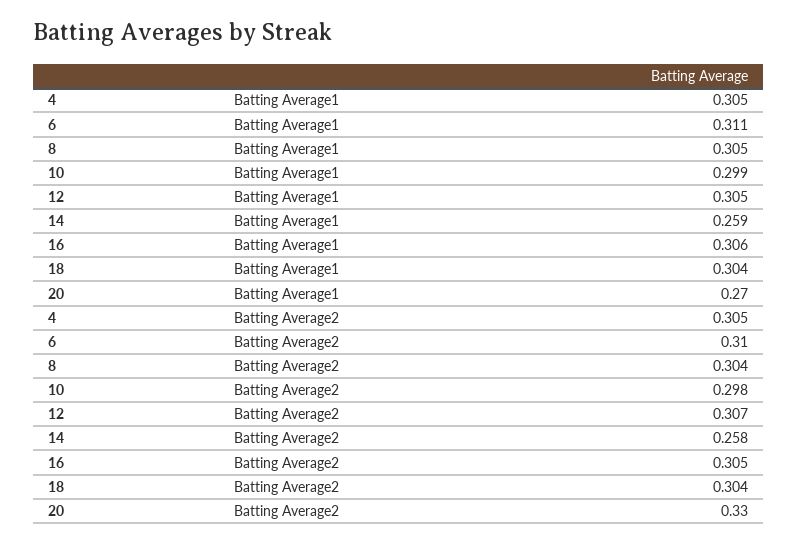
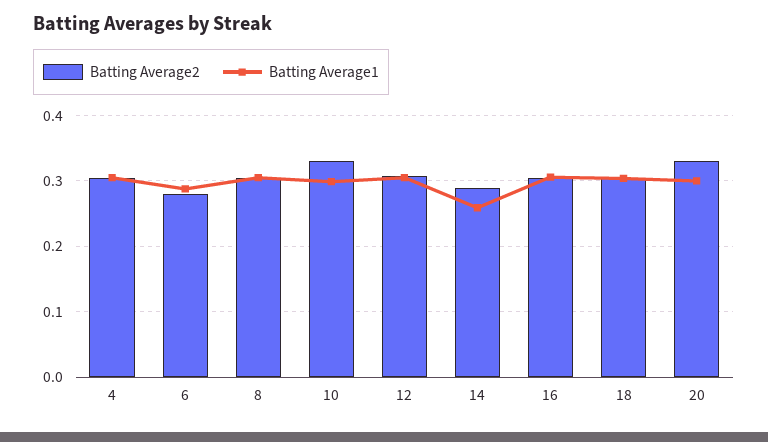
Batting Average1, 6: 0.311 -> 0.29
Batting Average1, 20: 0.27 -> 0.3
Batting Average2, 6: 0.31 -> 0.28
Batting Average2, 10: 0.298 -> 0.33
Batting Average2, 14: 0.258 -> 0.29

